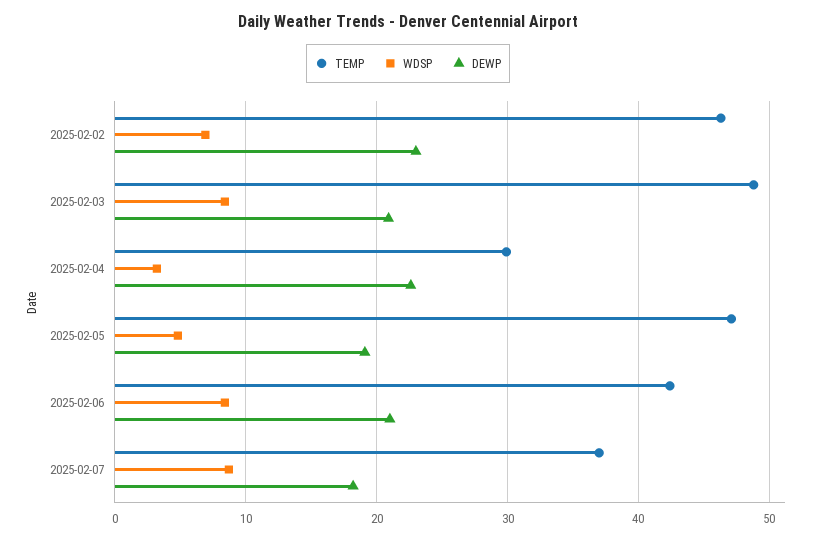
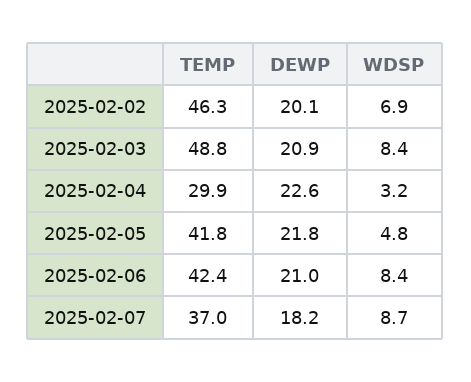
DEWP, 2025-02-02: 23 -> 20.1
TEMP, 2025-02-05: 47 -> 41.8
DEWP, 2025-02-05: 19 -> 21.8

